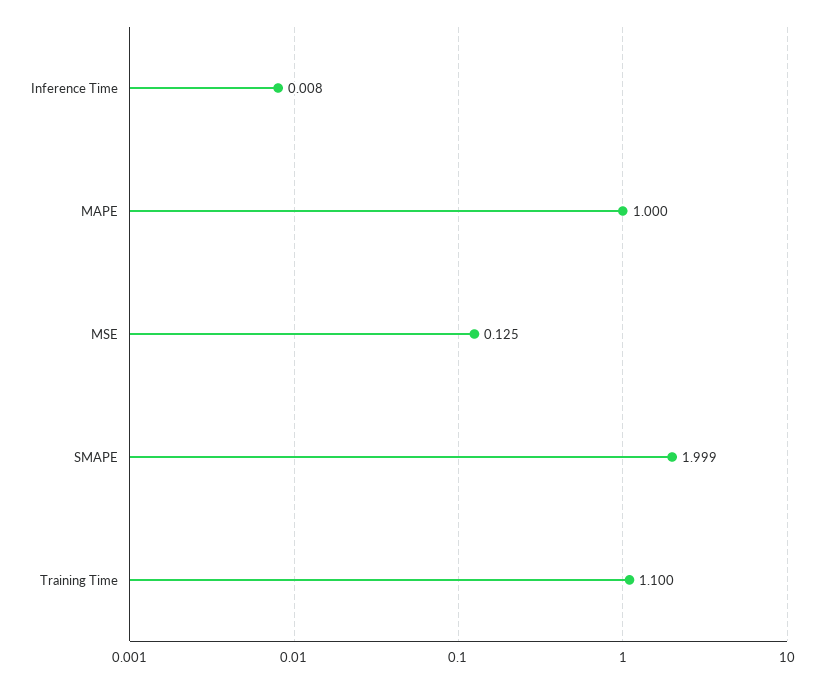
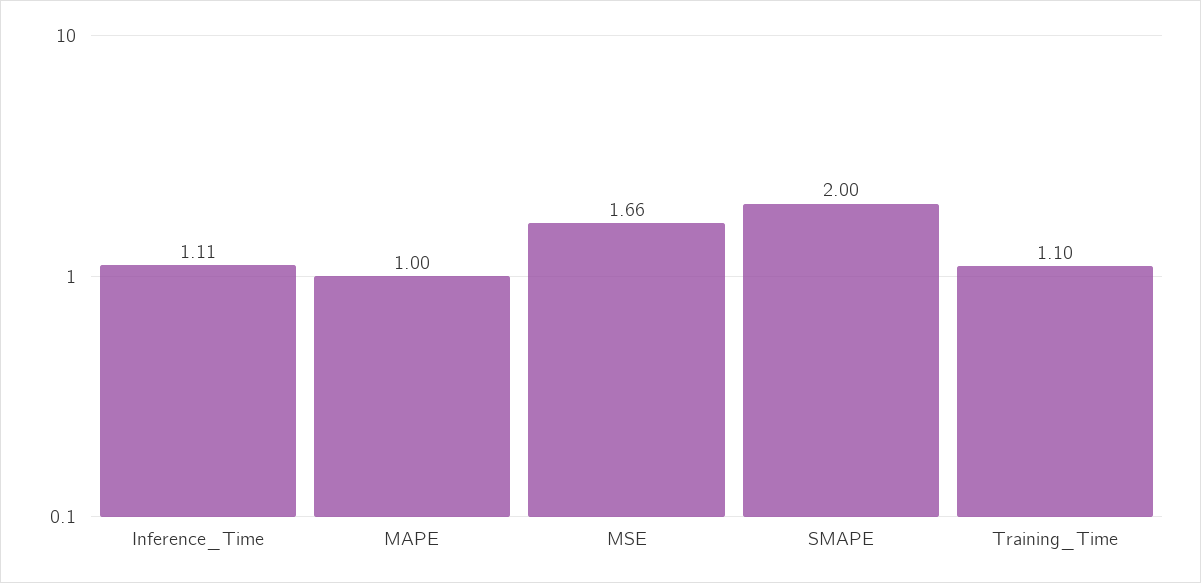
Inference Time: 0.008 -> 1.11
MSE: 0.125 -> 1.66

